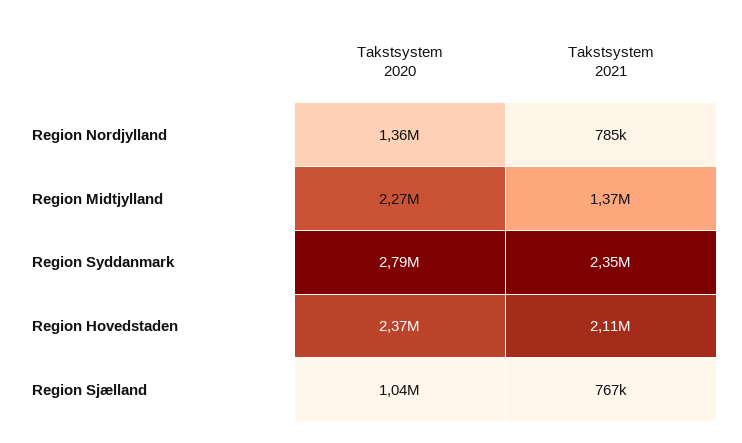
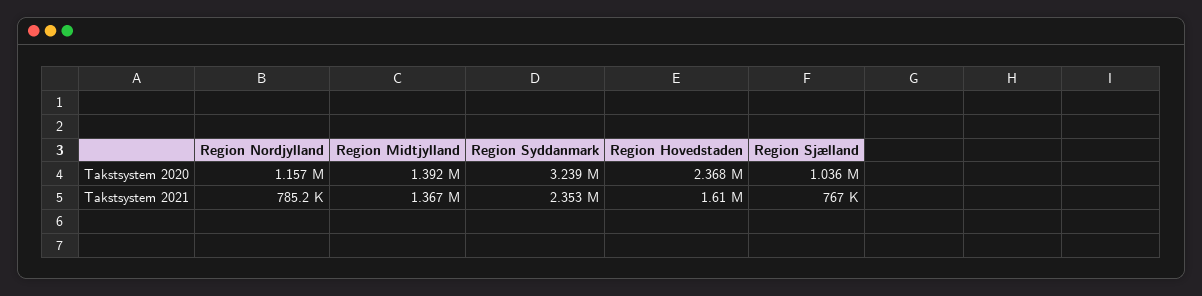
Takstsystem 2020, Region Nordjylland: 1360000 -> 1157000
Takstsystem 2020, Region Midtjylland: 2270000 -> 1392000
Takstsystem 2020, Region Syddanmark: 2790000 -> 3239000
Takstsystem 2021, Region Hovedstaden: 2110000 -> 1610000

